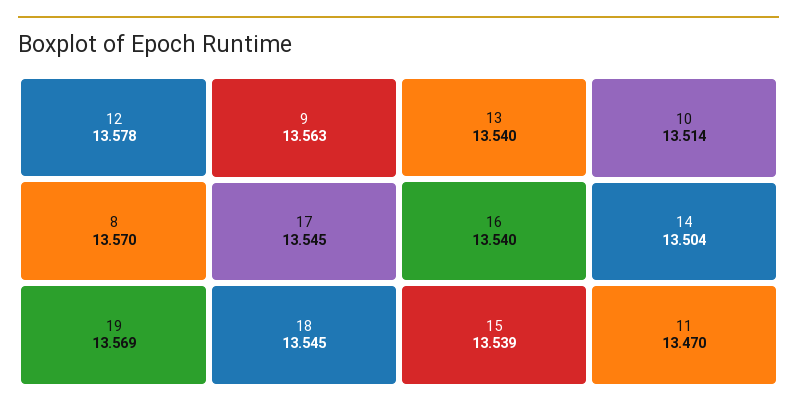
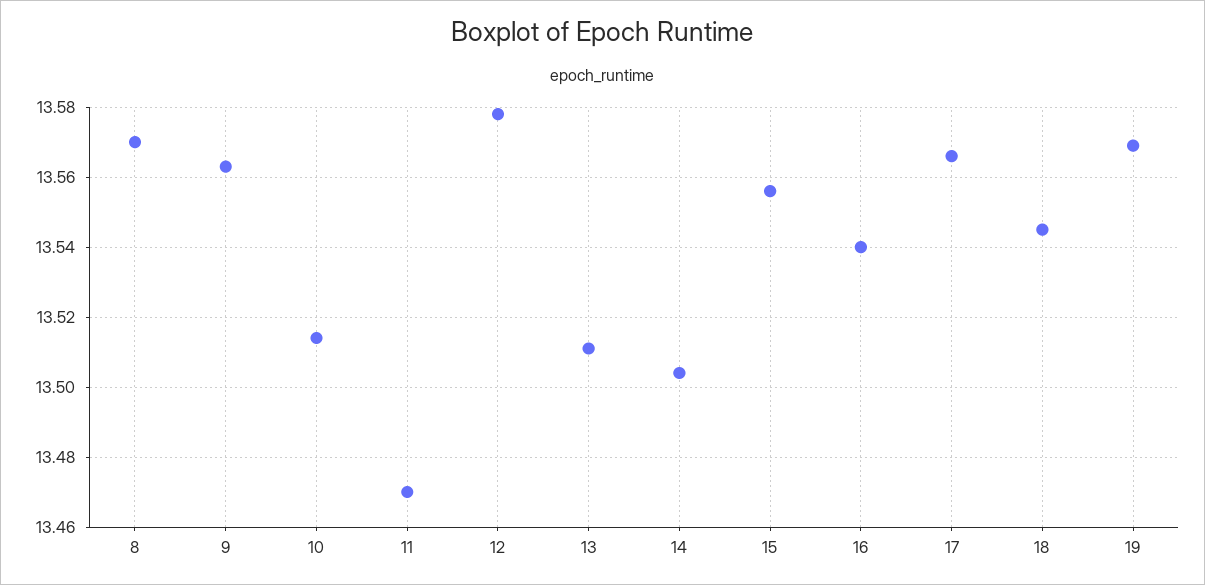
17: 13.545 -> 13.565
13: 13.54 -> 13.51
15: 13.539 -> 13.555

